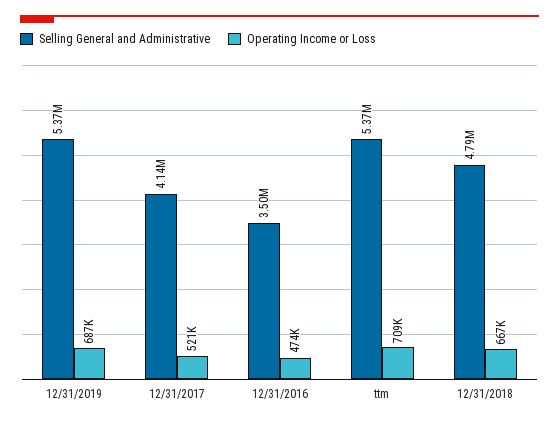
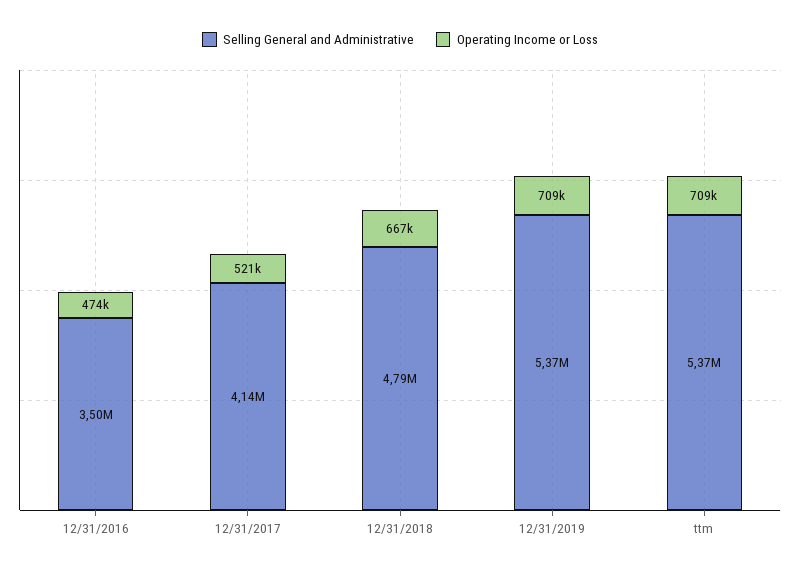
Operating Income or Loss, 12/31/2019: 687000 -> 709000

